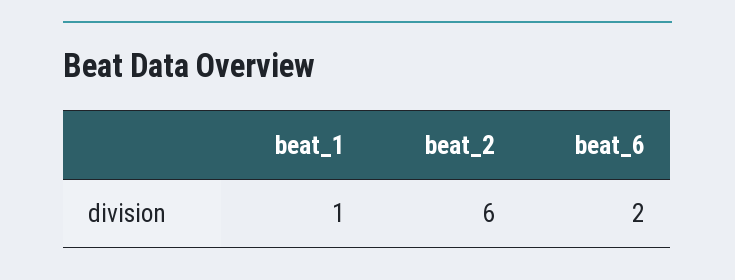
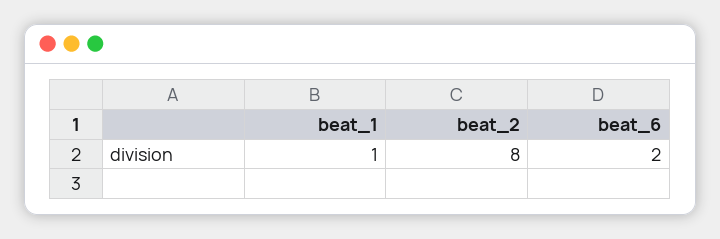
beat_2: 6 -> 8

